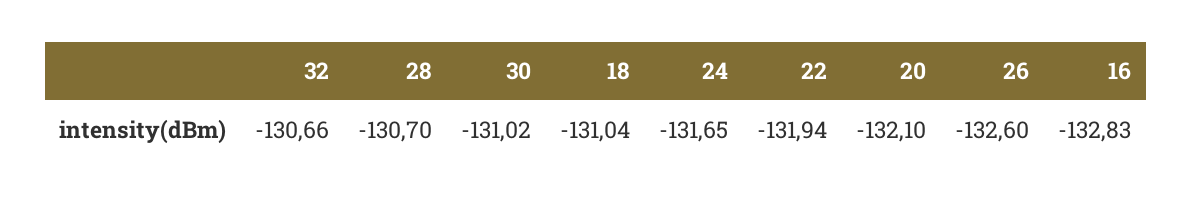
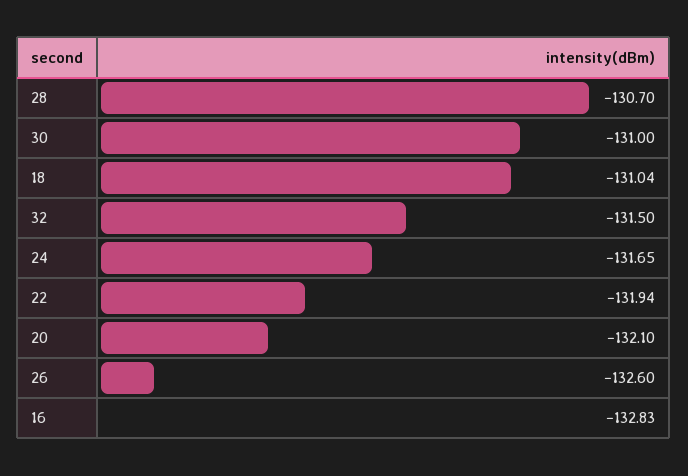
32: -130.66 -> -131.5
30: -131.02 -> -131

